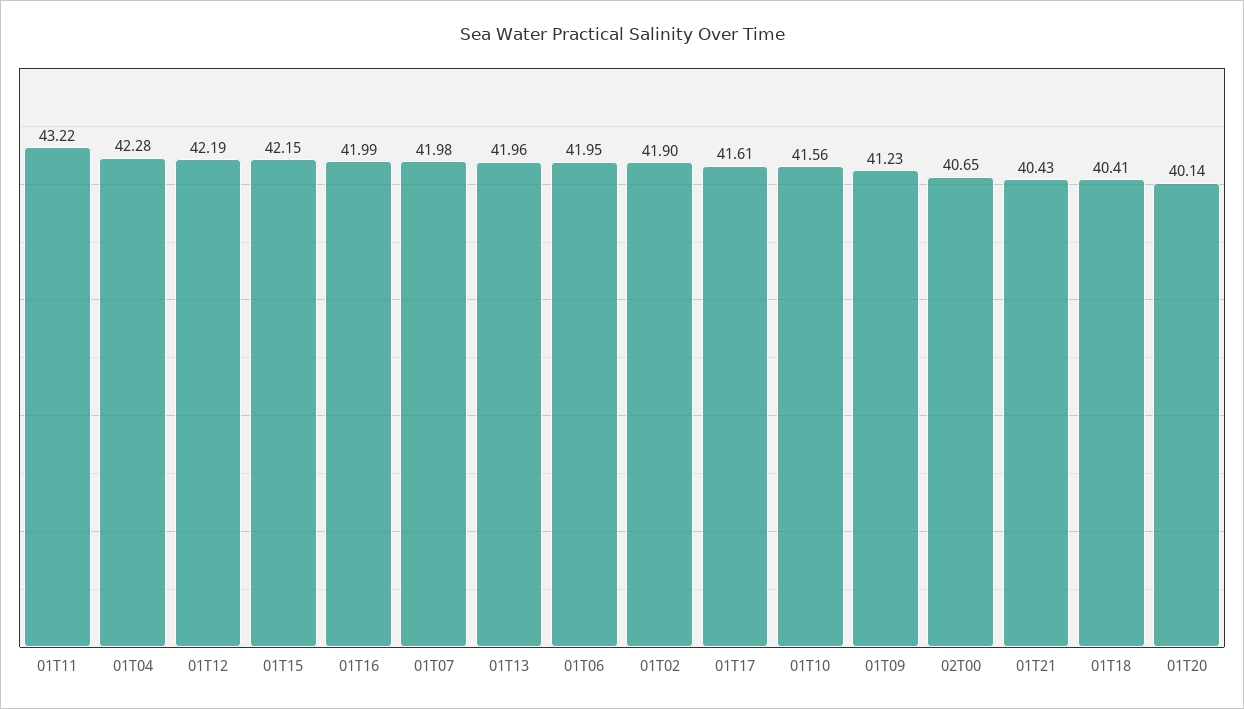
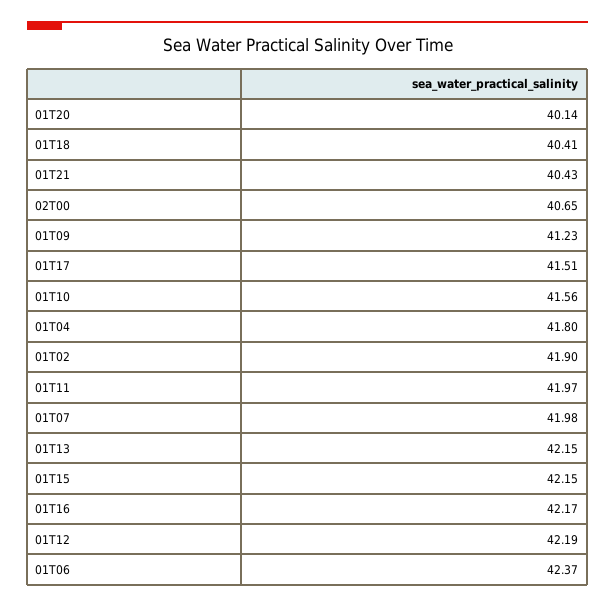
01T11: 43.22 -> 41.97
01T04: 42.28 -> 41.8
01T16: 41.99 -> 42.17
01T13: 41.96 -> 42.15
01T06: 41.95 -> 42.37
01T17: 41.61 -> 41.51

